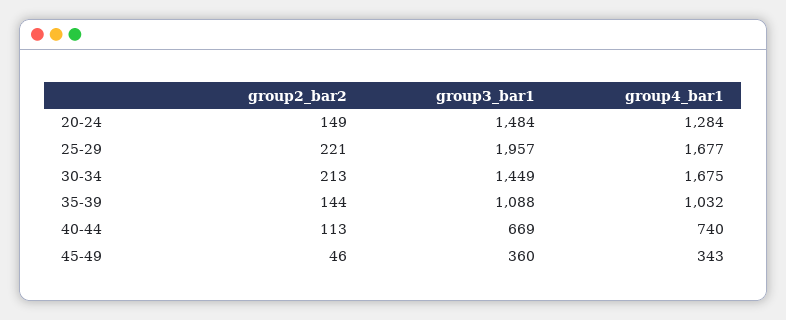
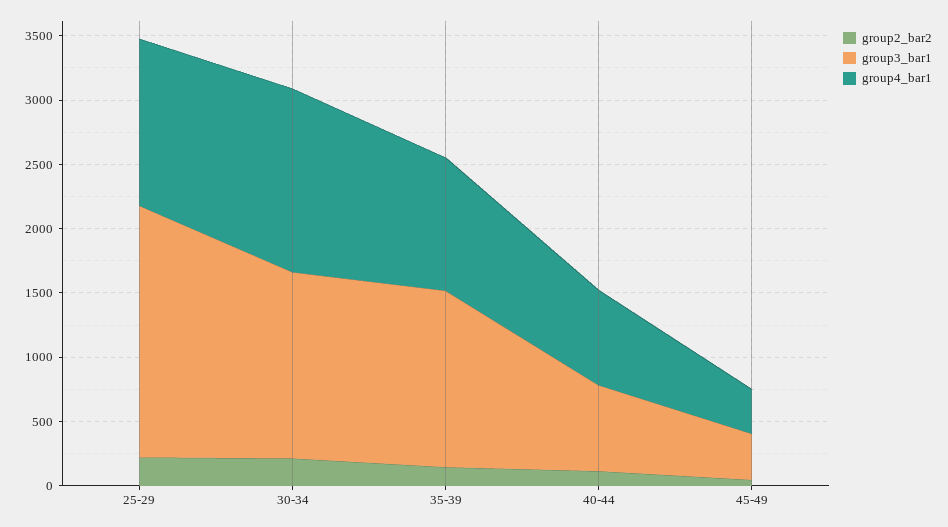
group2_bar2, 20-24: 149 -> none
group3_bar1, 20-24: 1484 -> none
group4_bar1, 20-24: 1284 -> none
group4_bar1, 25-29: 1677 -> 1300
group4_bar1, 30-34: 1675 -> 1400
group3_bar1, 35-39: 1088 -> 1400

